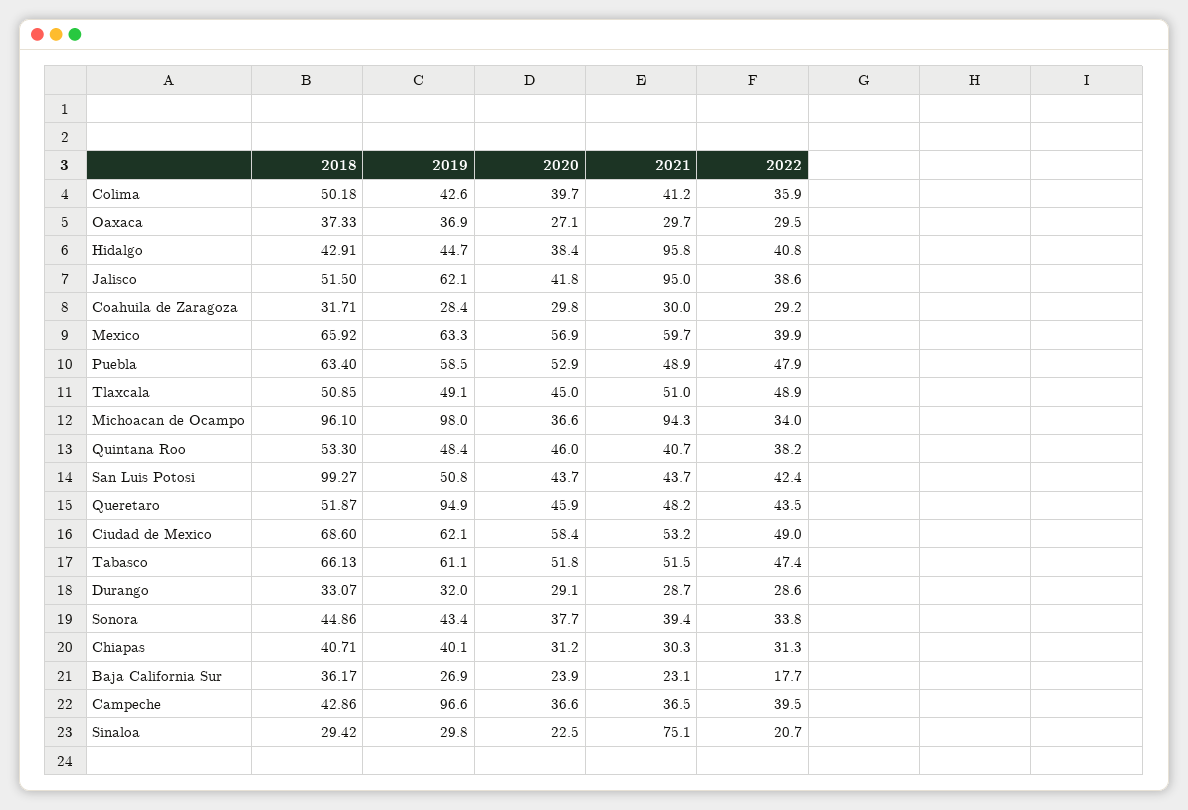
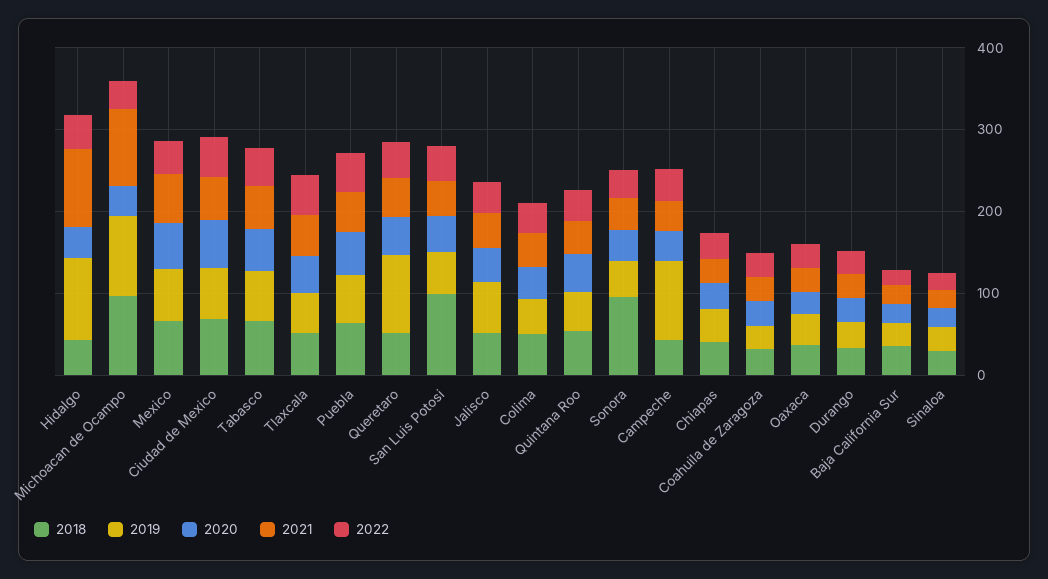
2019, Hidalgo: 44.7 -> 100
2021, Jalisco: 95 -> 40
2018, Sonora: 44.86 -> 100
2021, Sinaloa: 75.1 -> 20

